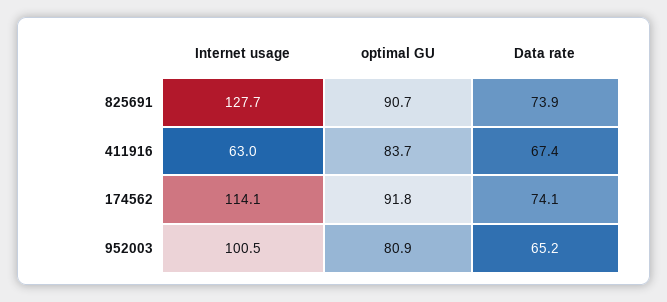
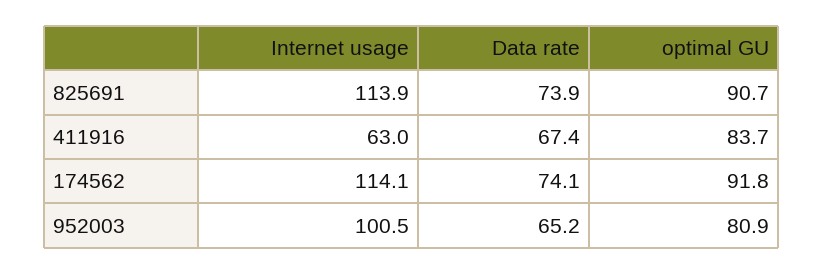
Internet usage, 825691: 127.7 -> 113.9

